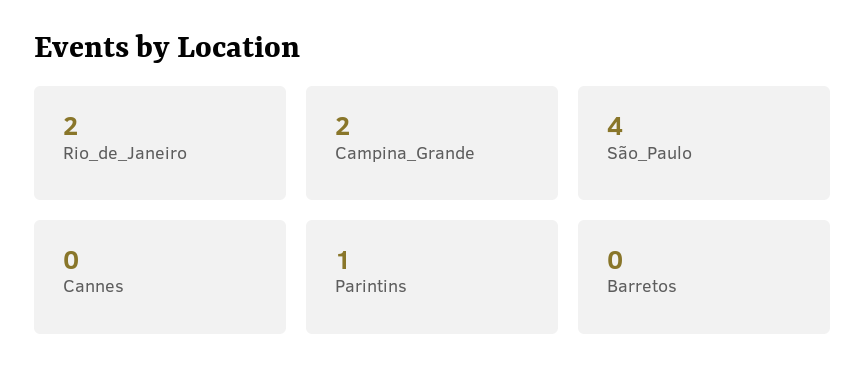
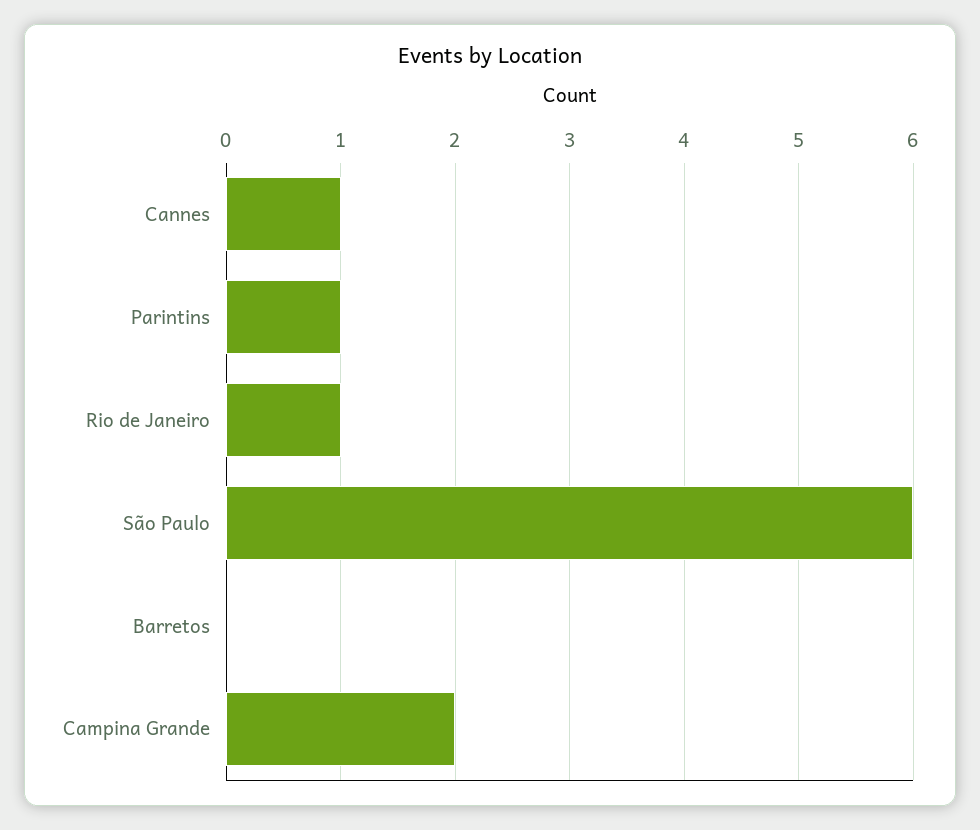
Rio_de_Janeiro: 2 -> 1
São_Paulo: 4 -> 6
Cannes: 0 -> 1

